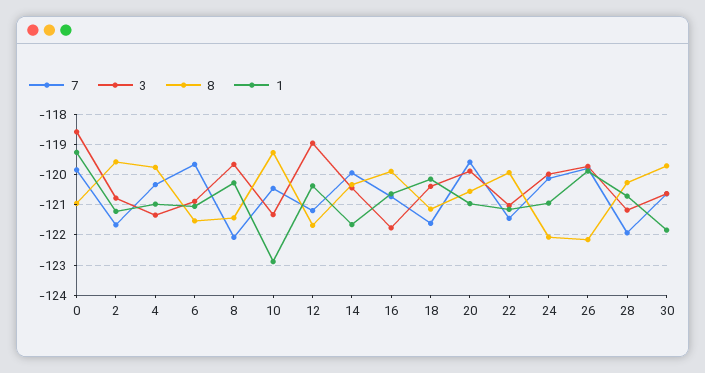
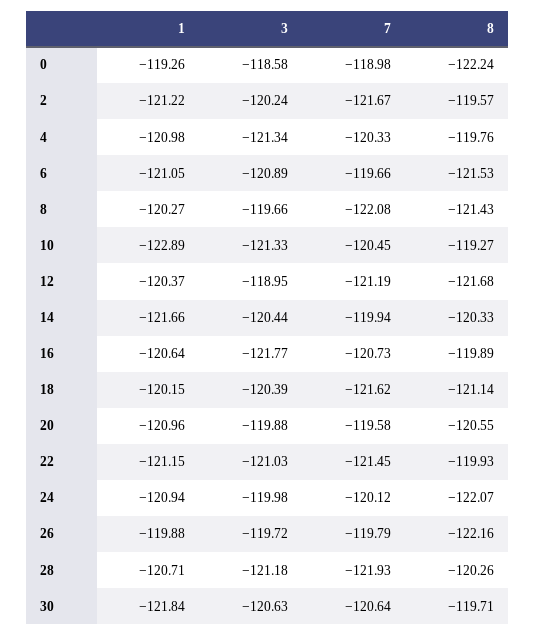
7, 0: -119.8 -> -118.98
8, 0: -121 -> -122.24
3, 2: -120.8 -> -120.24

